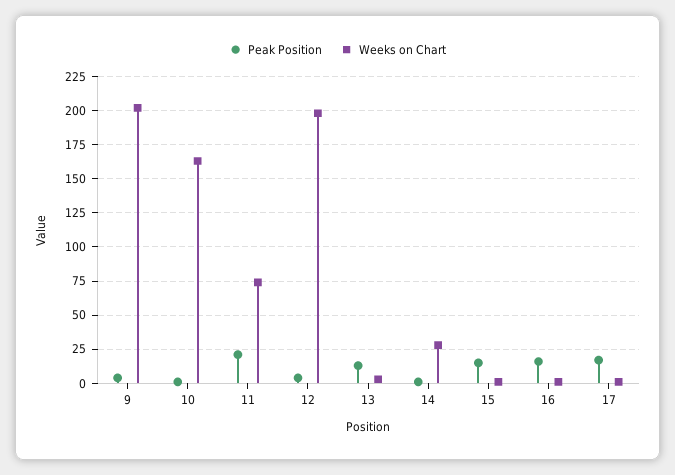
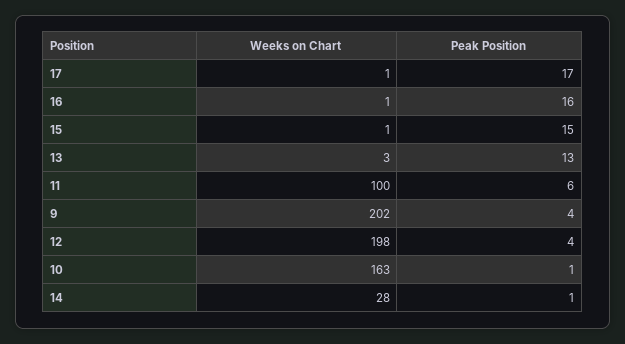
Peak Position, 11: 20 -> 6
Weeks on Chart, 11: 75 -> 100

